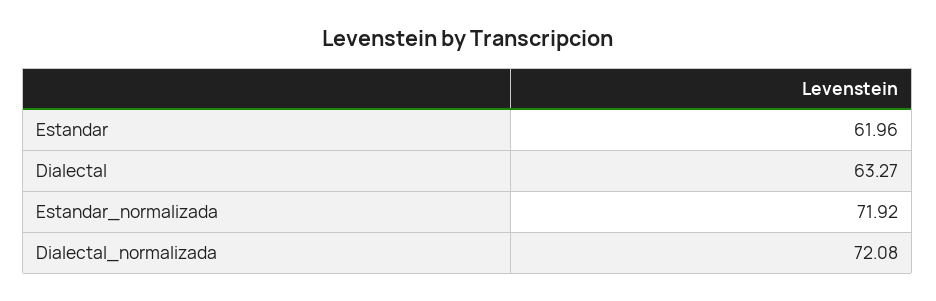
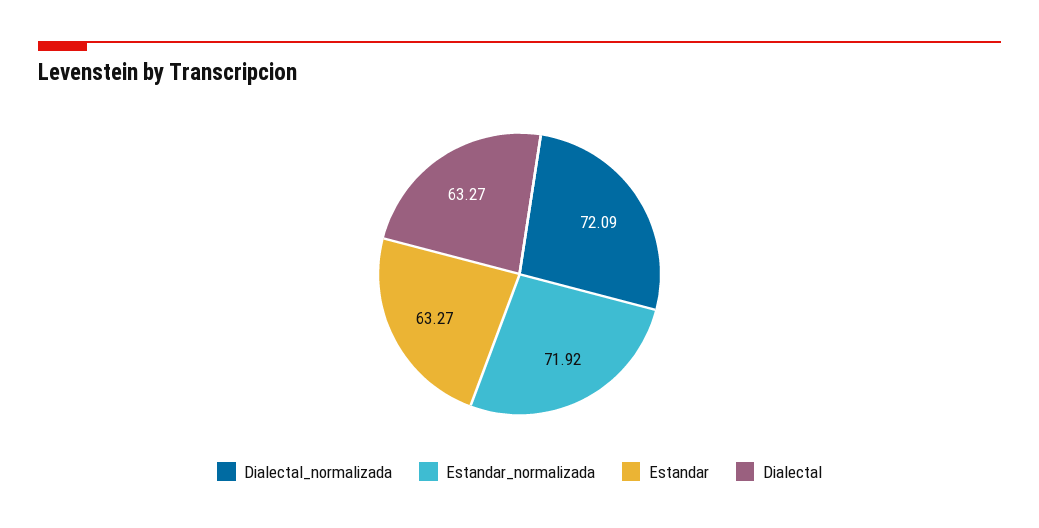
Estandar: 61.96 -> 63.27
Dialectal_normalizada: 72.08 -> 72.09

